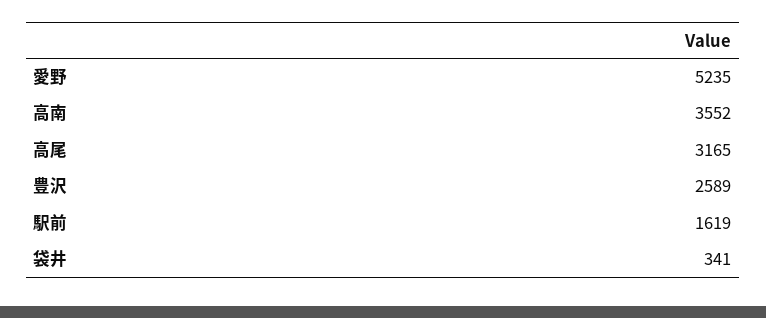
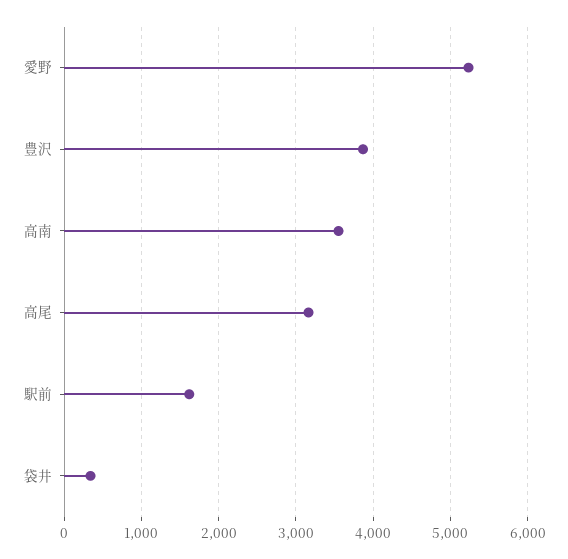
豊沢: 2589 -> 3900

